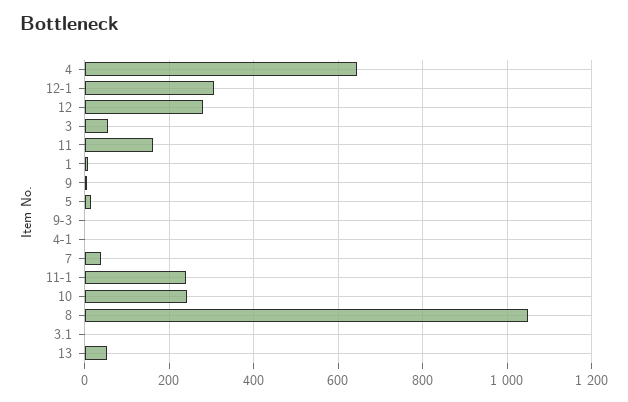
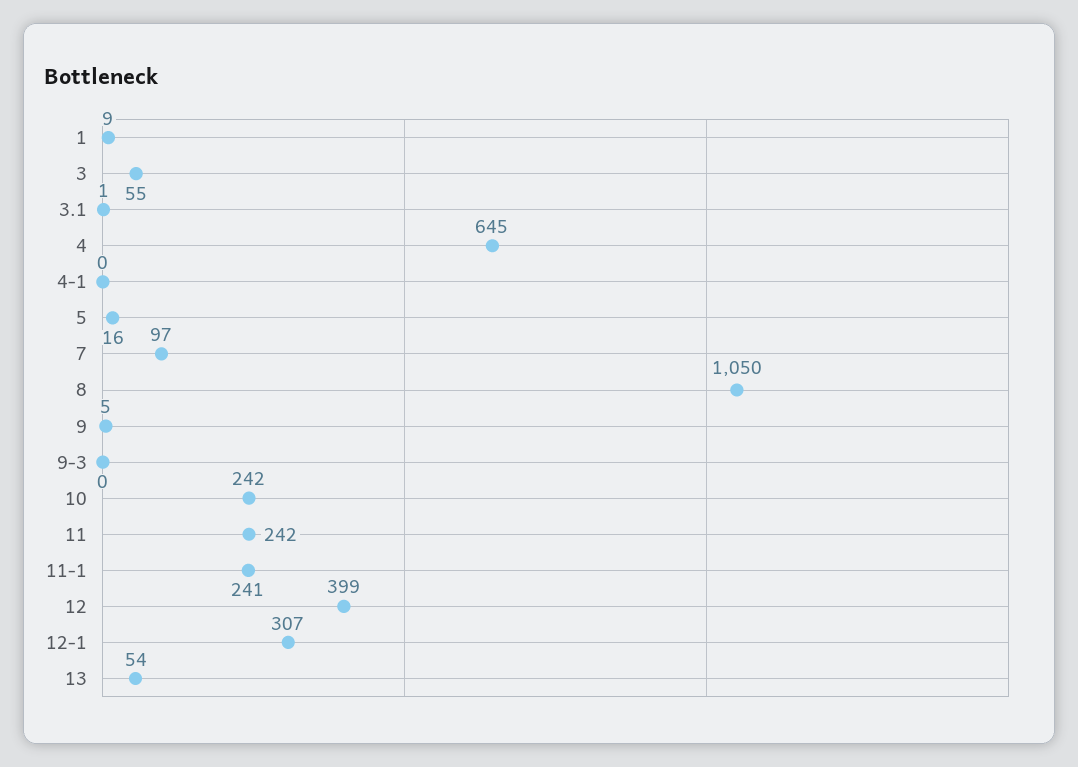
12: 280 -> 399
11: 160 -> 242
7: 40 -> 97

